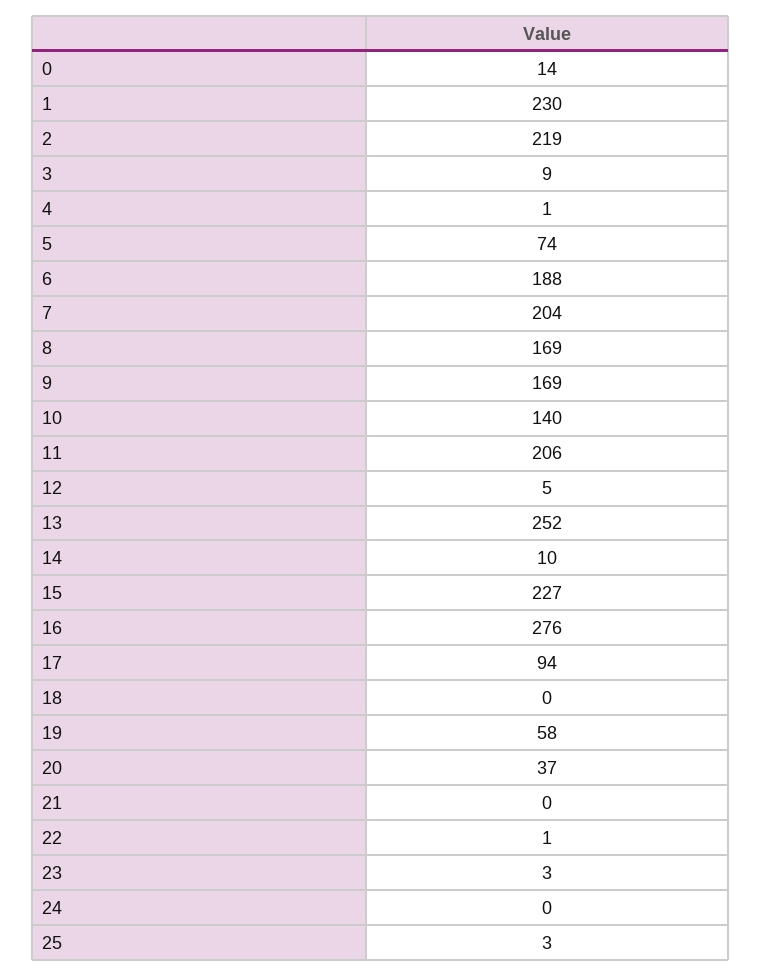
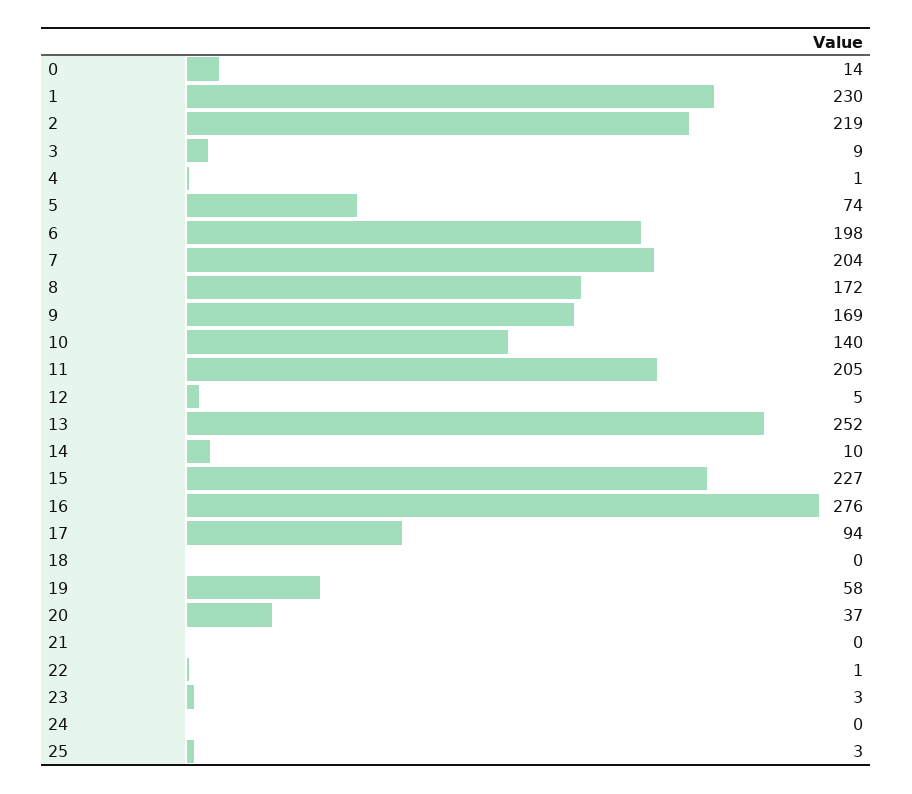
6: 188 -> 198
8: 169 -> 172
11: 206 -> 205

